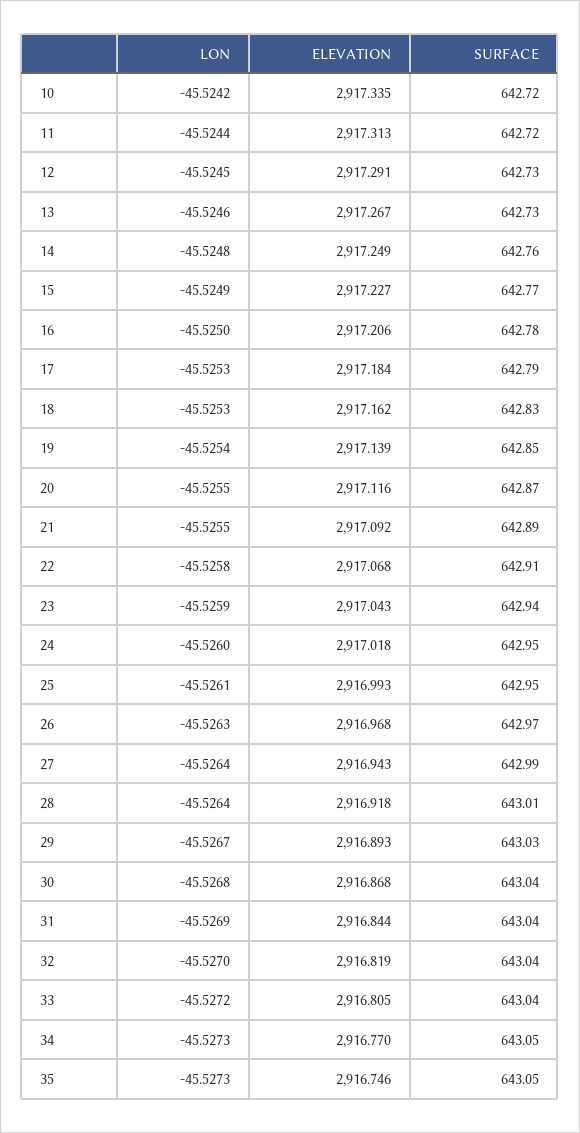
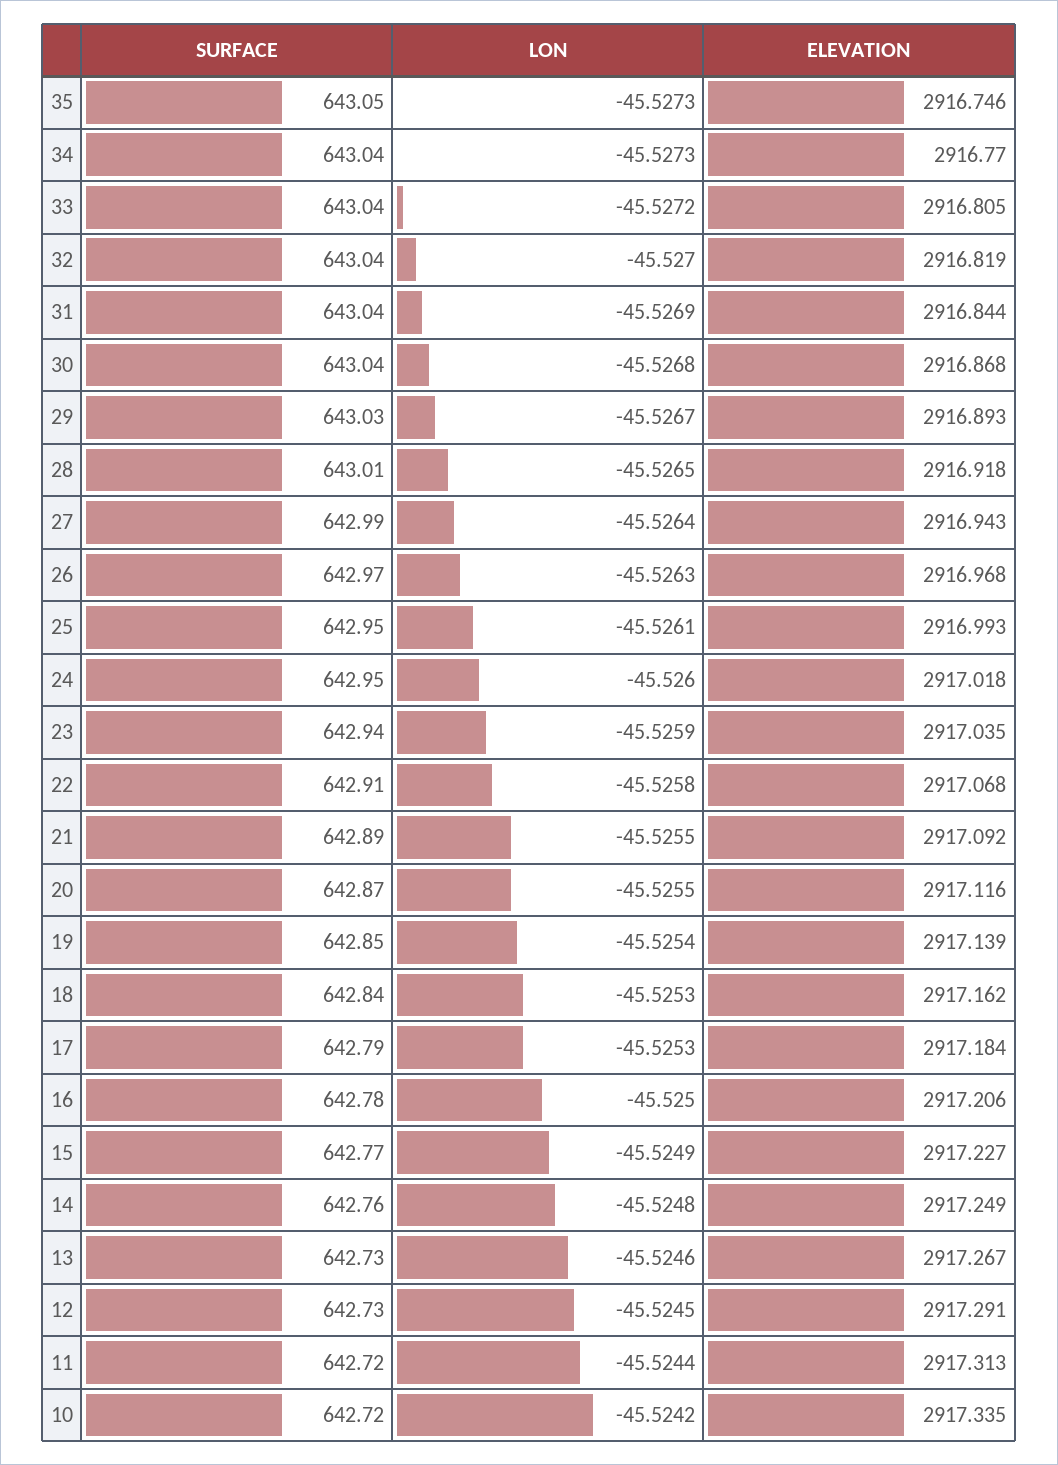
SURFACE, 18: 642.83 -> 642.84
ELEVATION, 23: 2917.043 -> 2917.035
LON, 28: -45.5264 -> -45.5265
SURFACE, 34: 643.05 -> 643.04

